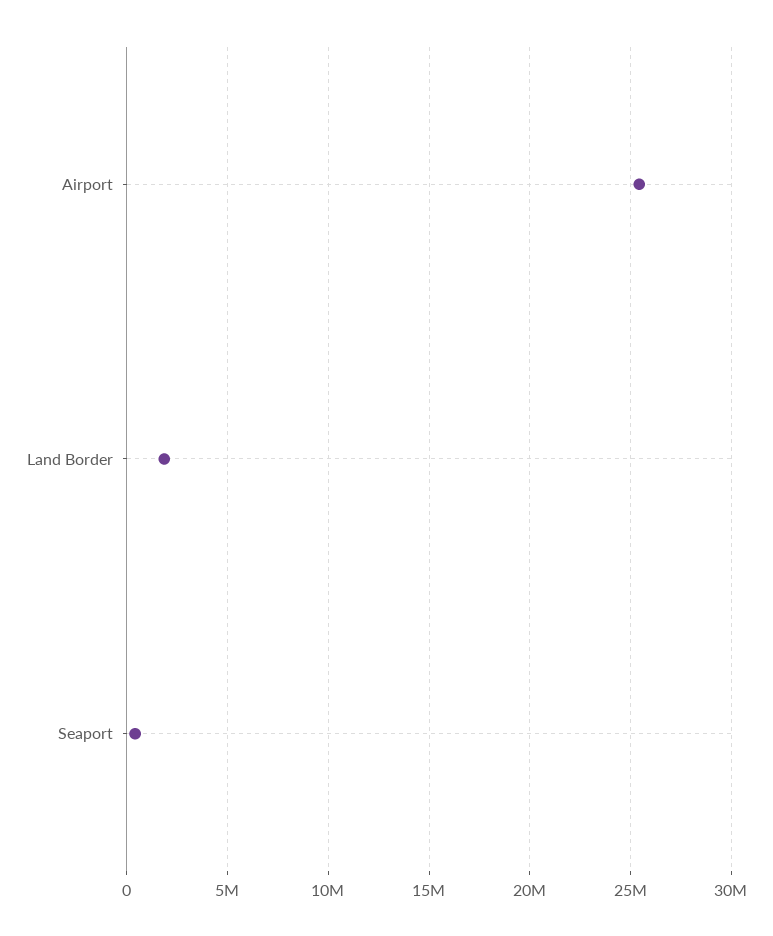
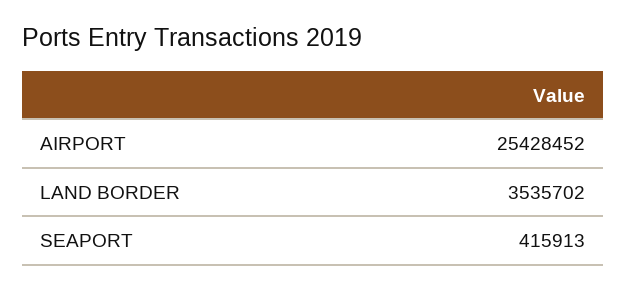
Land Border: 2000000 -> 3535702

